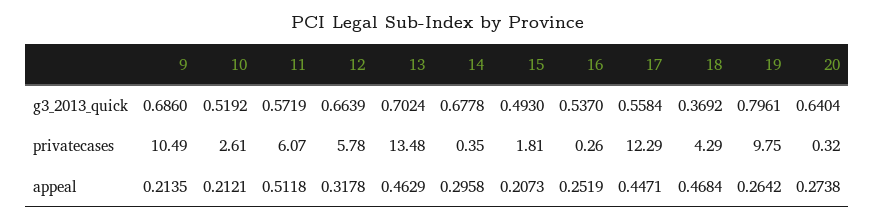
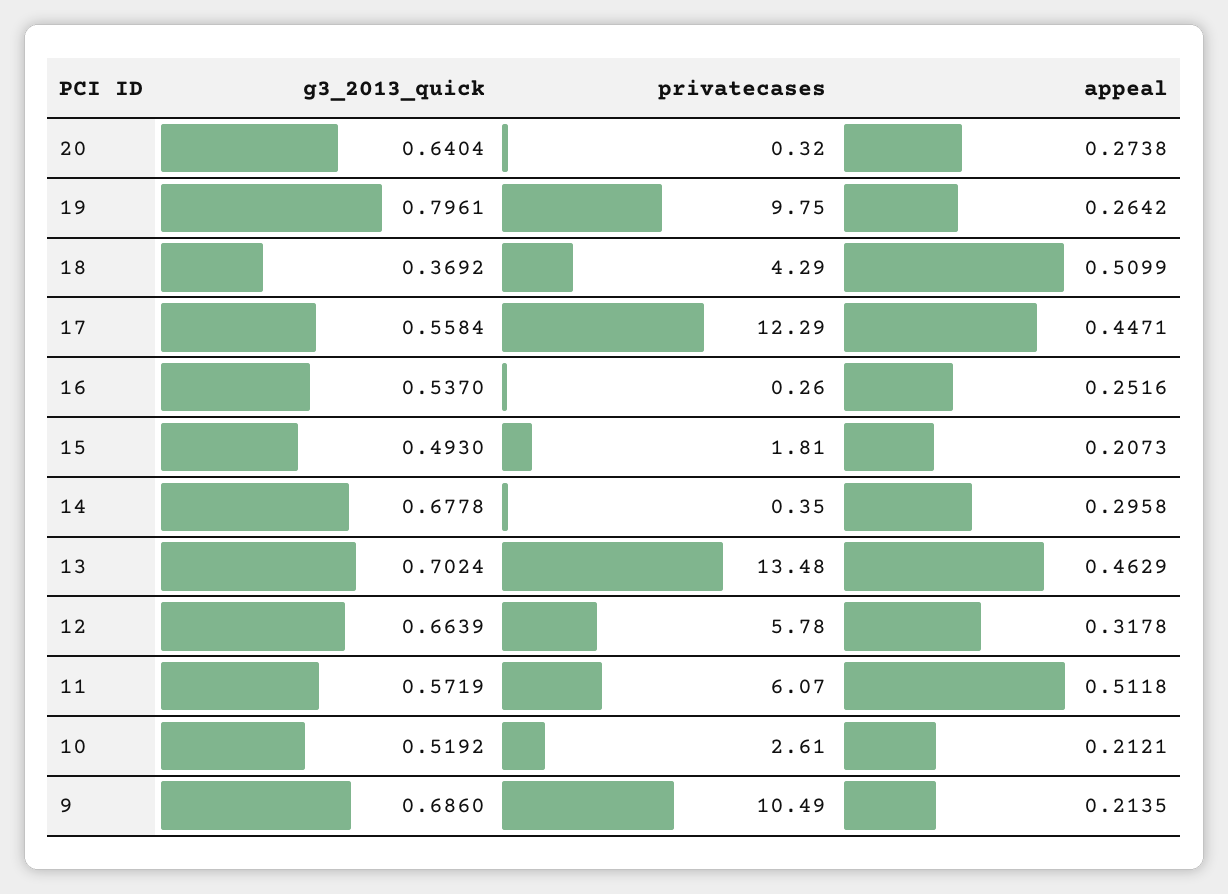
16, appeal: 0.2519 -> 0.2516
18, appeal: 0.4684 -> 0.5099

